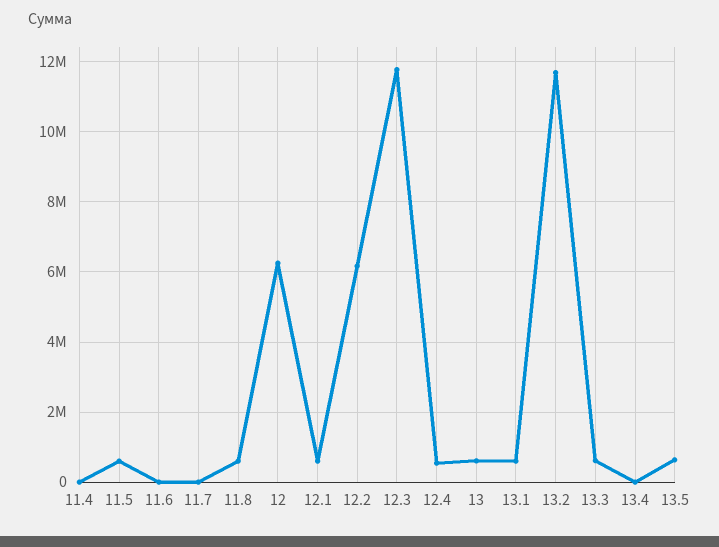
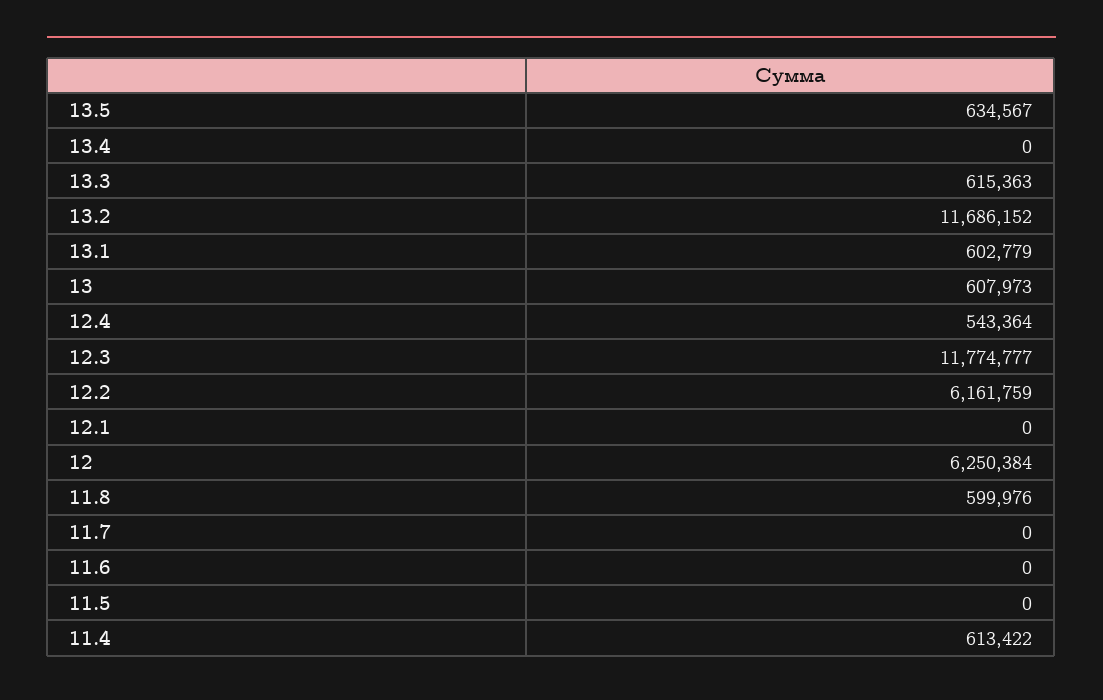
11.4: 0 -> 613422
11.5: 600000 -> 0
12.1: 600000 -> 0

